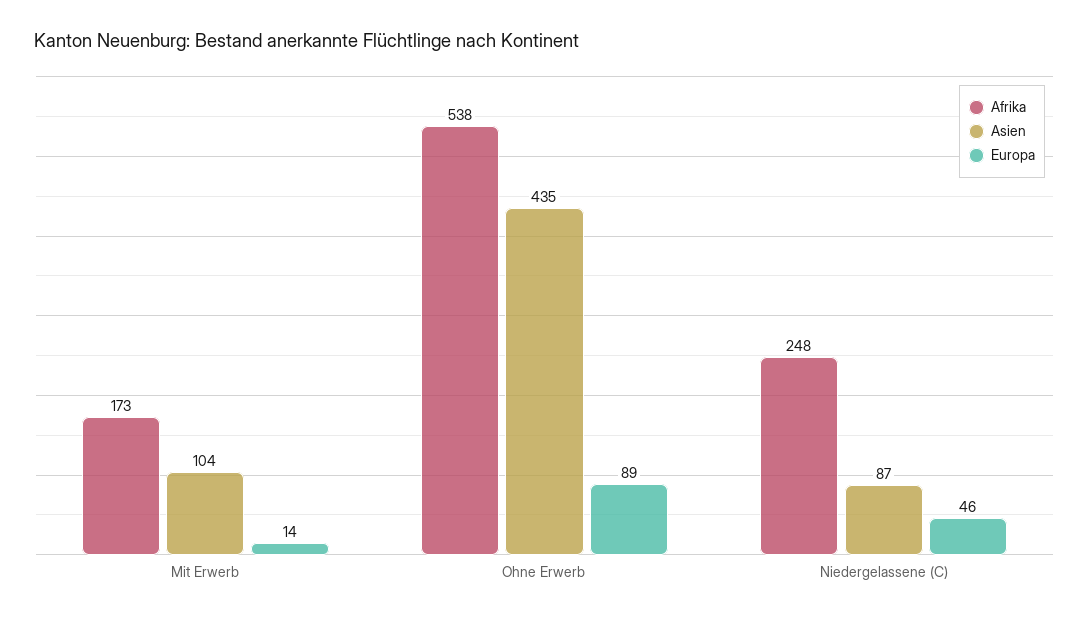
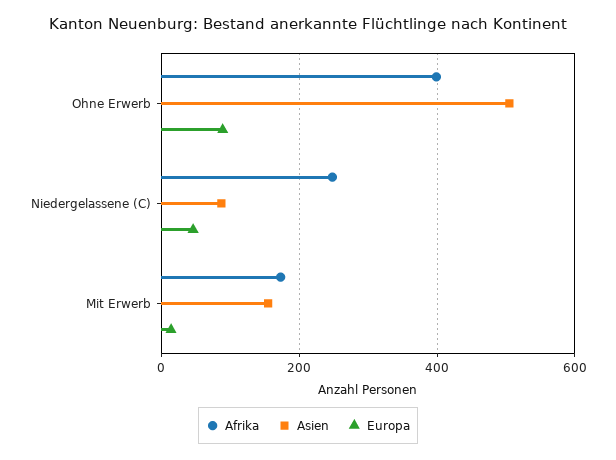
Asien, Mit Erwerb: 104 -> 160
Afrika, Ohne Erwerb: 538 -> 400
Asien, Ohne Erwerb: 435 -> 500

